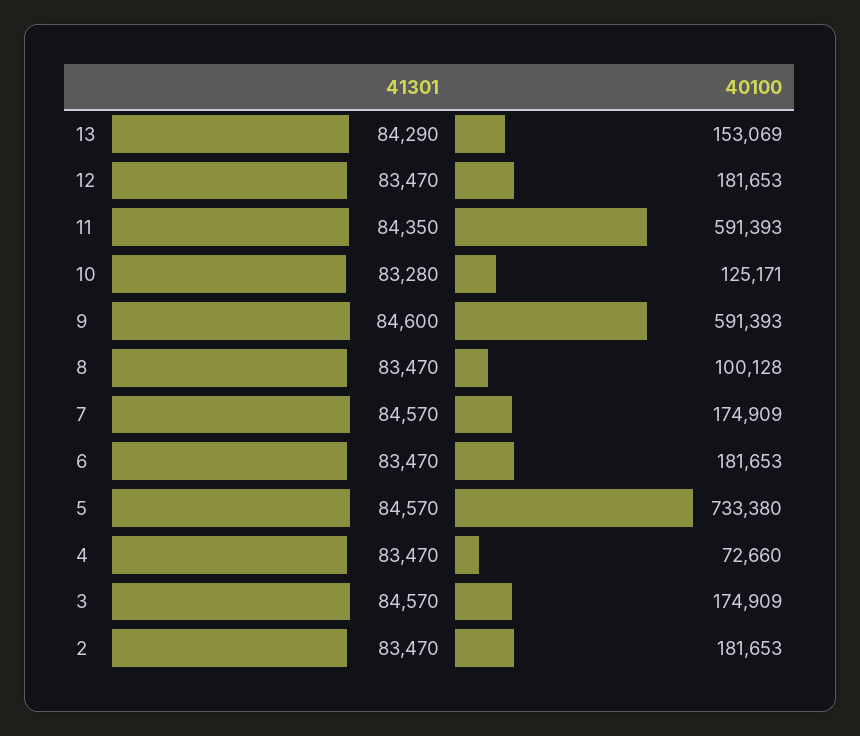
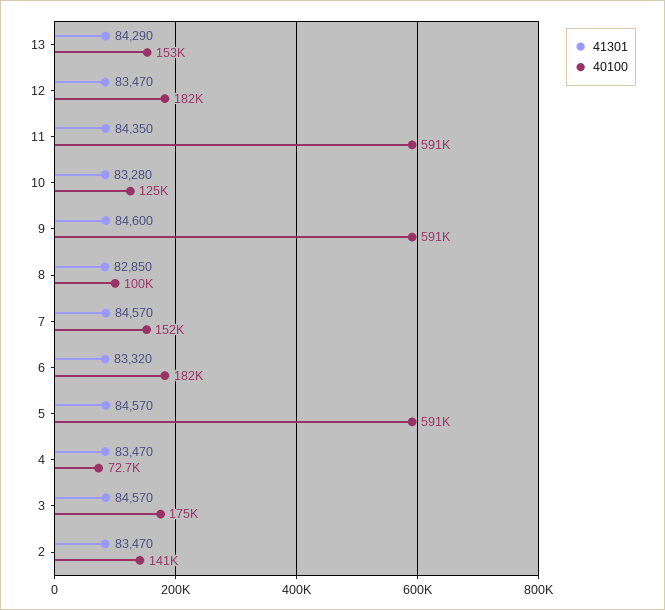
41301, 8: 83470 -> 82850
40100, 7: 174909 -> 152000
41301, 6: 83470 -> 83320
40100, 5: 733380 -> 591000
40100, 2: 181653 -> 141000

